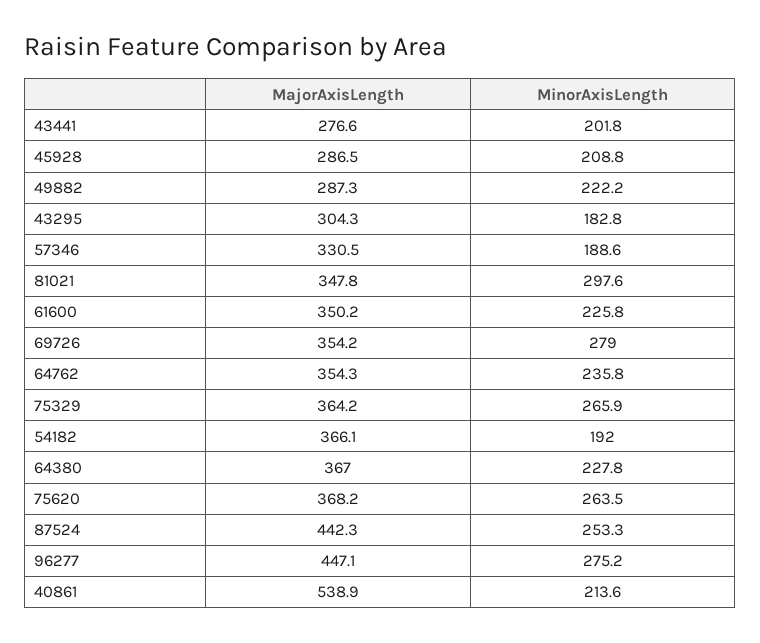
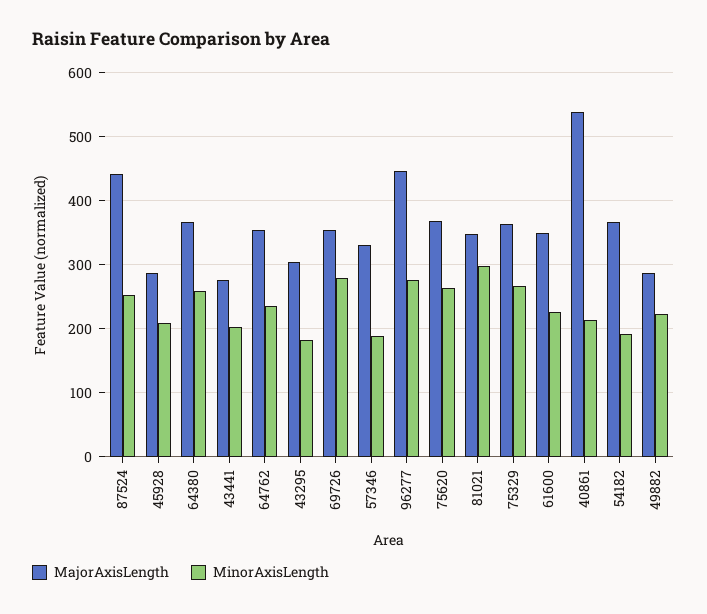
MinorAxisLength, 64380: 227.8 -> 260

